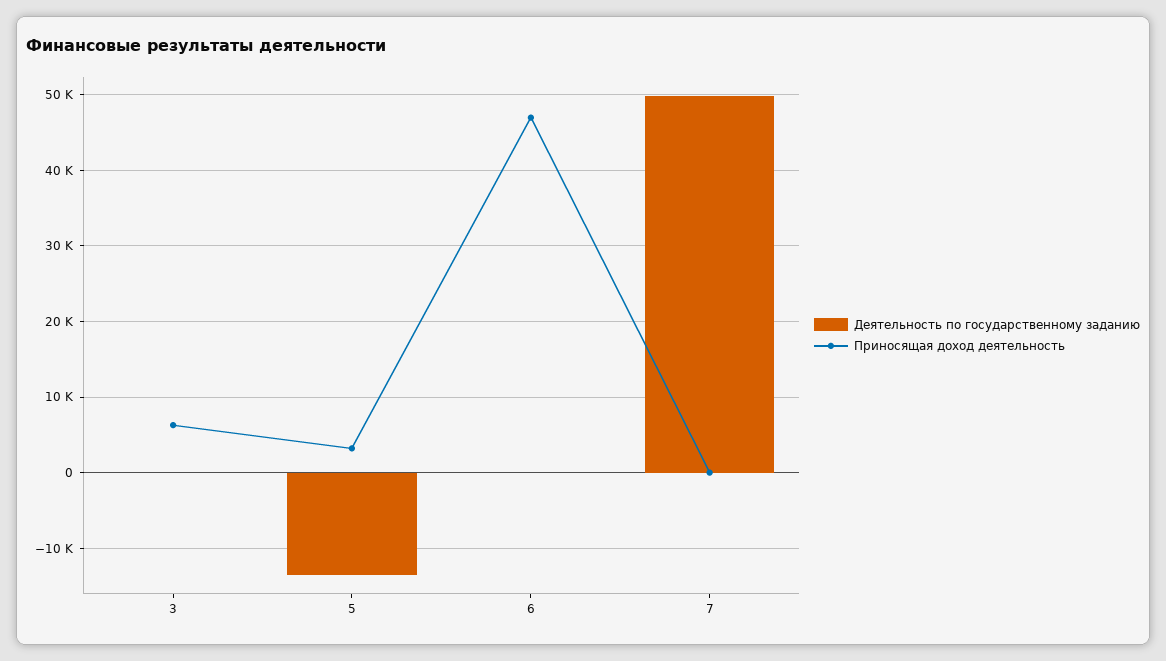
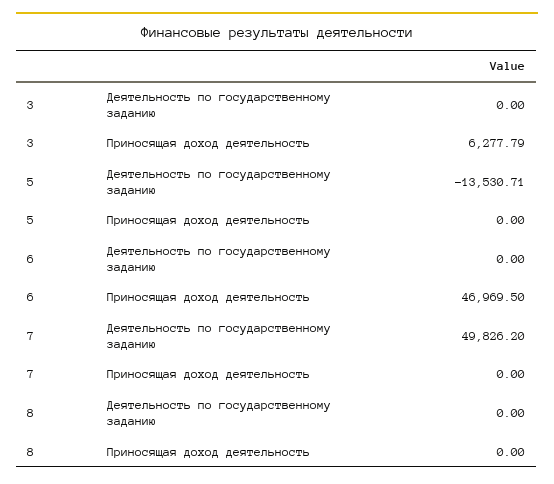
Приносящая доход деятельность, 5: 3000 -> 0
Деятельность по государственному заданию, 8: none -> 0
Приносящая доход деятельность, 8: none -> 0

